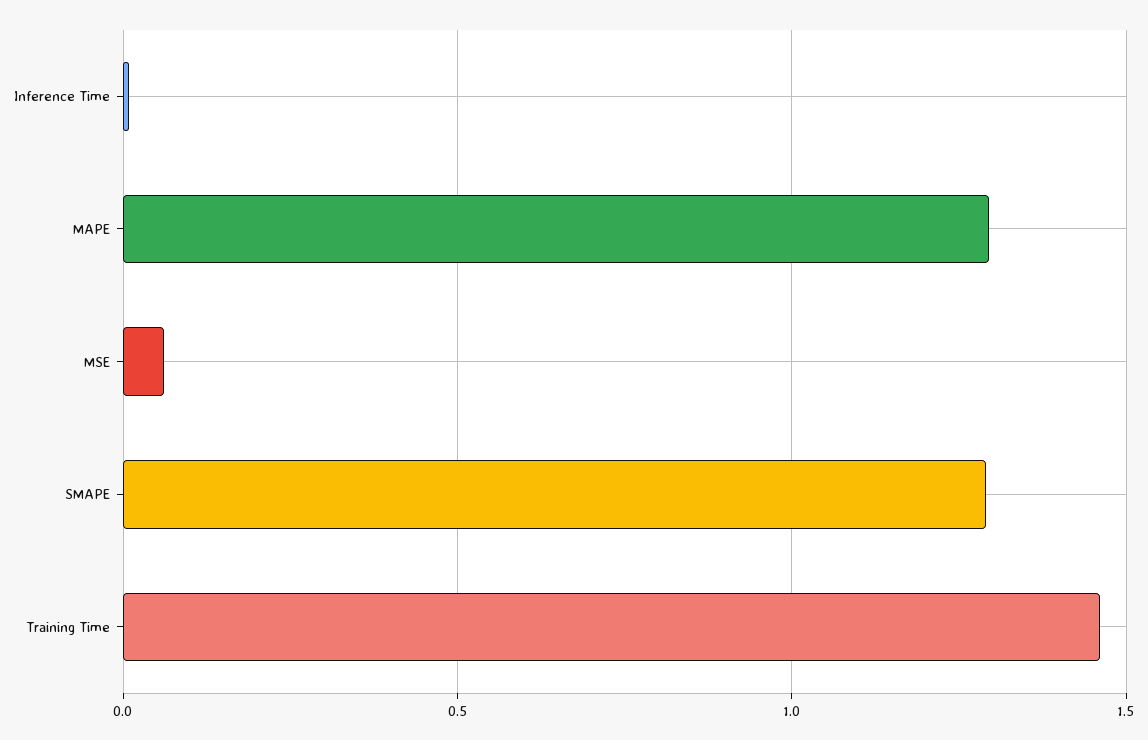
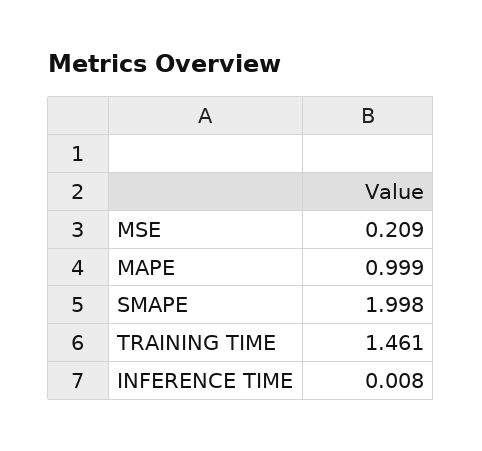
MAPE: 1.3 -> 0.999
MSE: 0.05 -> 0.209
SMAPE: 1.3 -> 1.998

